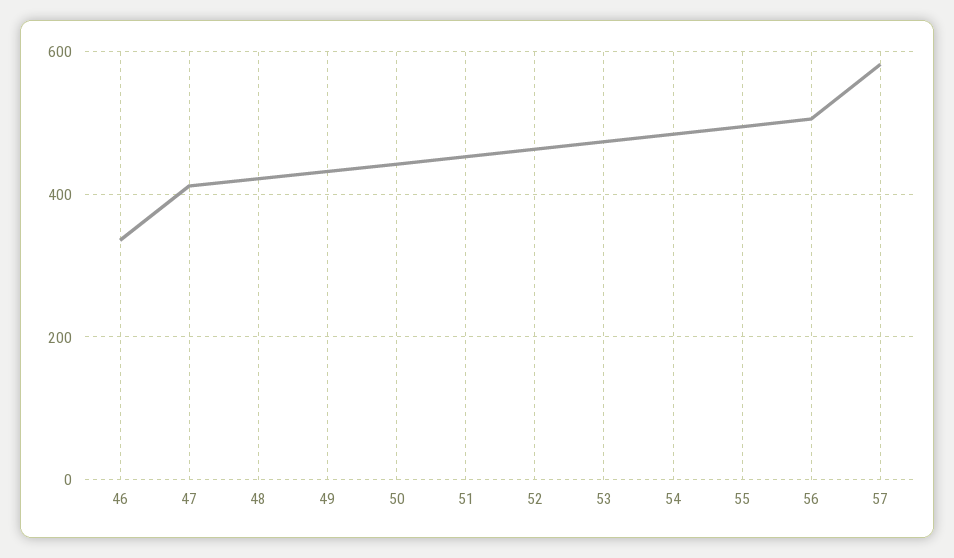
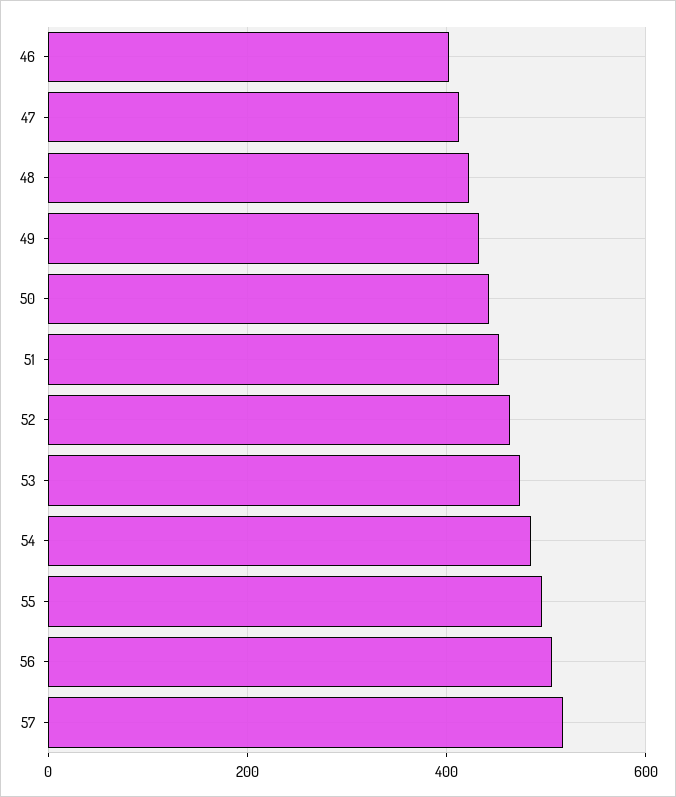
46: 340 -> 400
57: 580 -> 520

